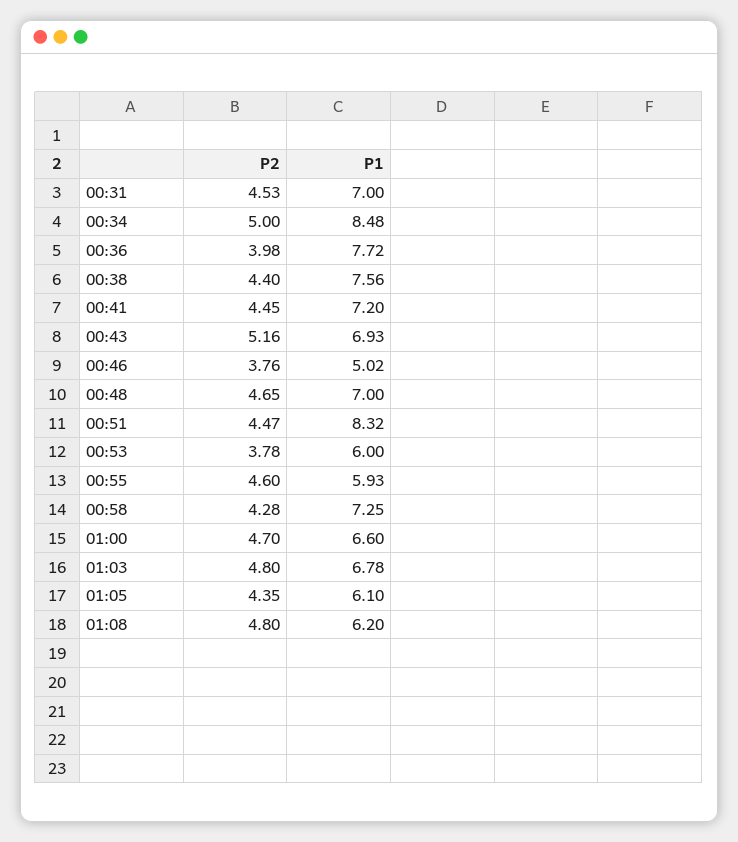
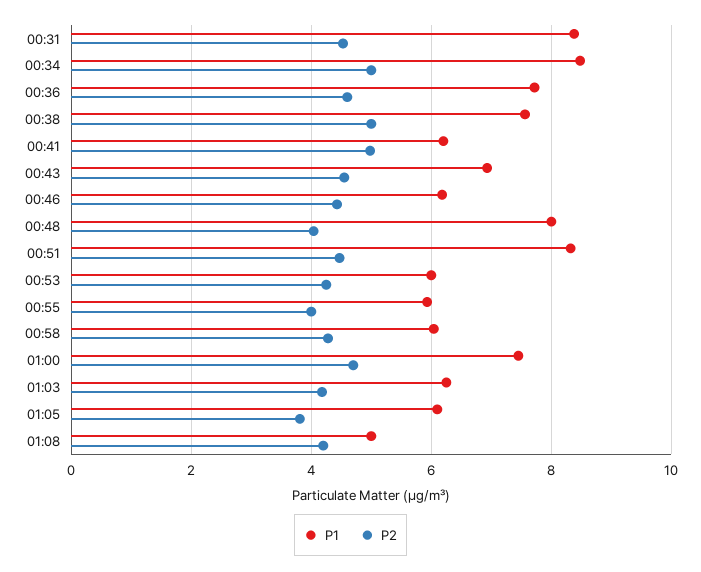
P1, 00:31: 7 -> 8.4
P2, 00:36: 3.98 -> 4.6
P2, 00:38: 4.4 -> 5
P2, 00:41: 4.45 -> 5
P1, 00:41: 7.2 -> 6.2
P2, 00:43: 5.16 -> 4.6
P2, 00:46: 3.76 -> 4.4
P1, 00:46: 5.02 -> 6.2
P2, 00:48: 4.65 -> 4
P1, 00:48: 7 -> 8
P2, 00:53: 3.78 -> 4.2
P2, 00:55: 4.6 -> 4
P1, 00:58: 7.25 -> 6
P1, 01:00: 6.6 -> 7.4
P2, 01:03: 4.8 -> 4.2
P1, 01:03: 6.78 -> 6.2
P2, 01:05: 4.35 -> 3.8
P2, 01:08: 4.8 -> 4.2
P1, 01:08: 6.2 -> 5

